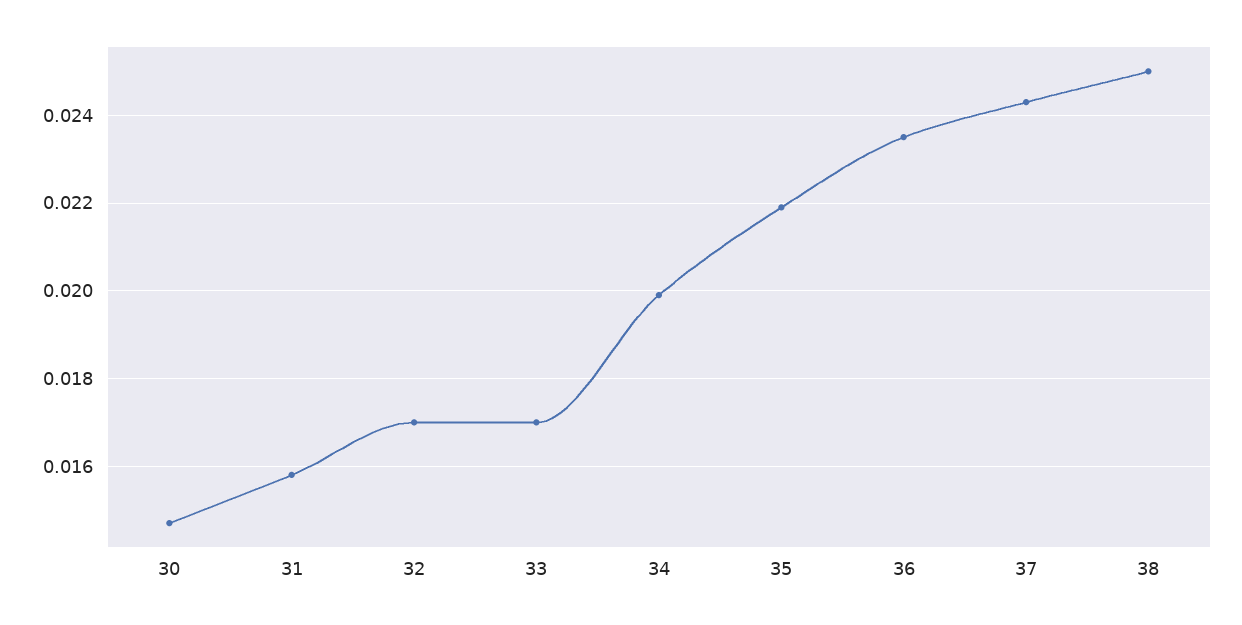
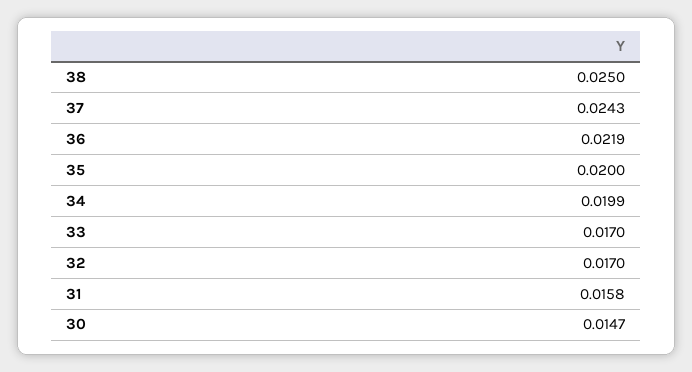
35: 0.022 -> 0.02
36: 0.0235 -> 0.0219

